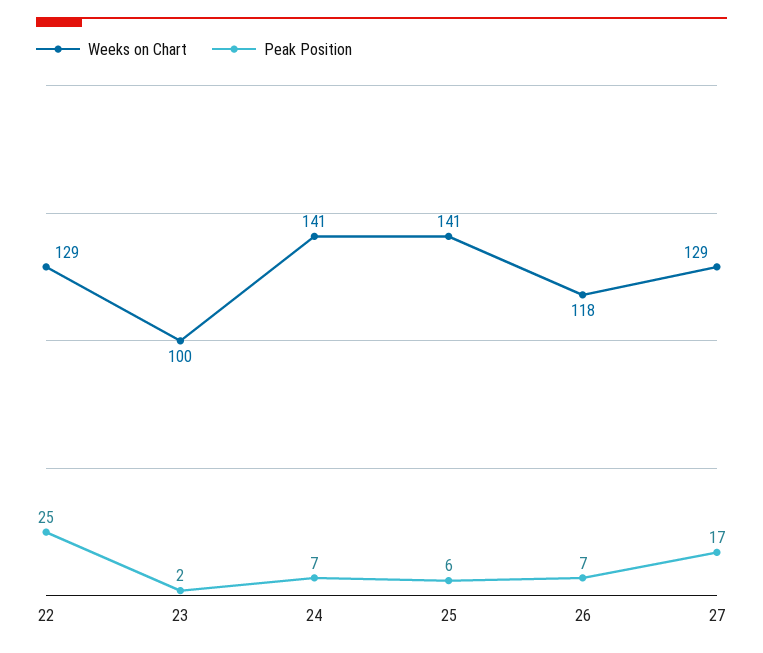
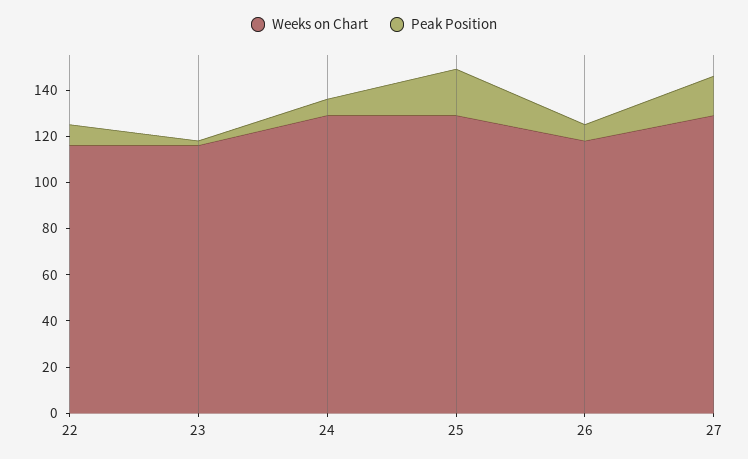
Weeks on Chart, 22: 129 -> 115
Peak Position, 22: 25 -> 10
Weeks on Chart, 23: 100 -> 115
Weeks on Chart, 24: 141 -> 130
Weeks on Chart, 25: 141 -> 130
Peak Position, 25: 6 -> 20

